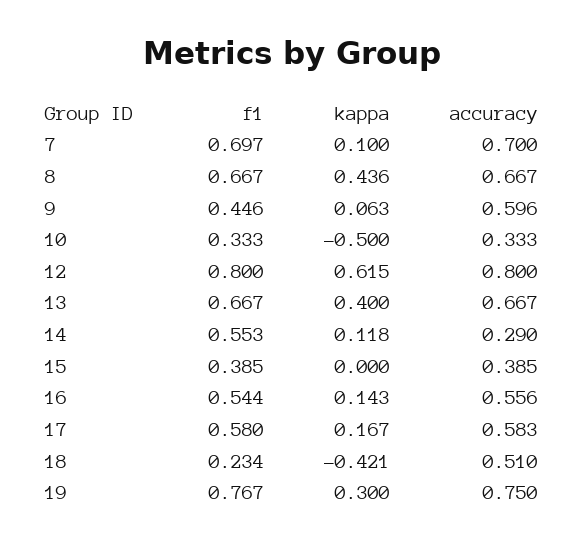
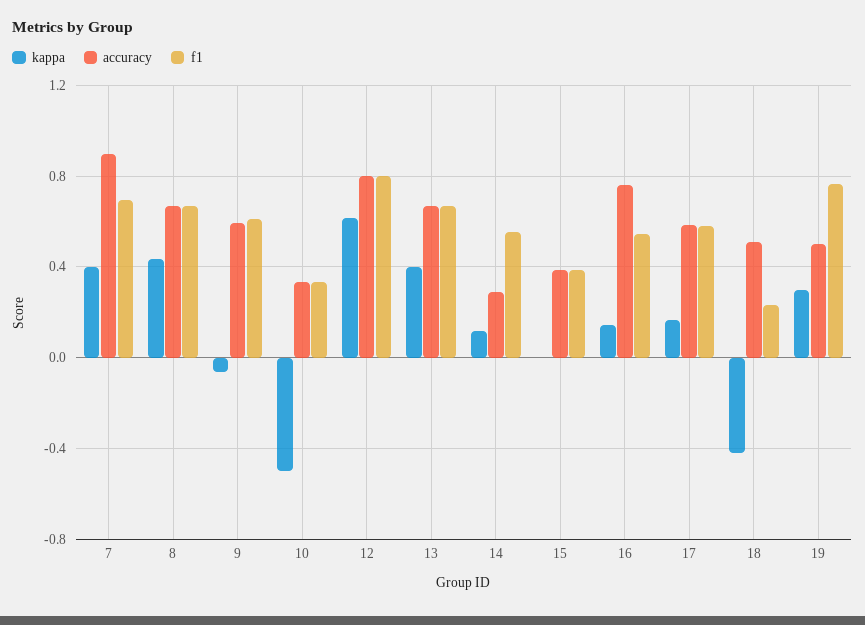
kappa, 7: 0.1 -> 0.4
accuracy, 7: 0.7 -> 0.9
f1, 9: 0.446 -> 0.6
kappa, 9: 0.063 -> -0.05
accuracy, 16: 0.556 -> 0.75
accuracy, 19: 0.75 -> 0.5

